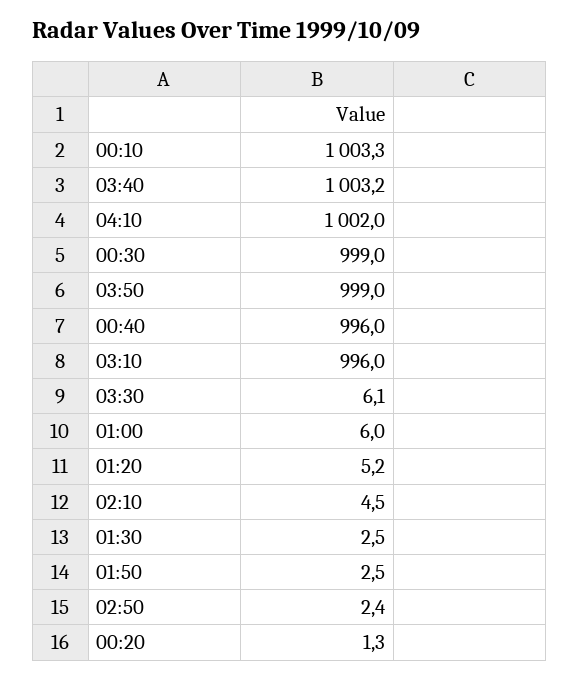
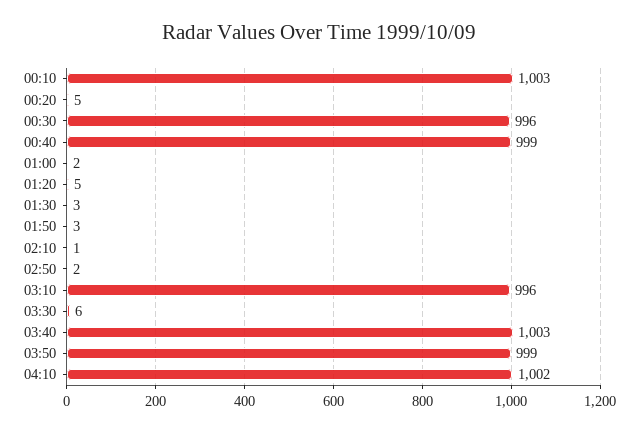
00:30: 999 -> 996
00:40: 996 -> 999
01:00: 6 -> 2
02:10: 4.5 -> 1
00:20: 1.3 -> 5

